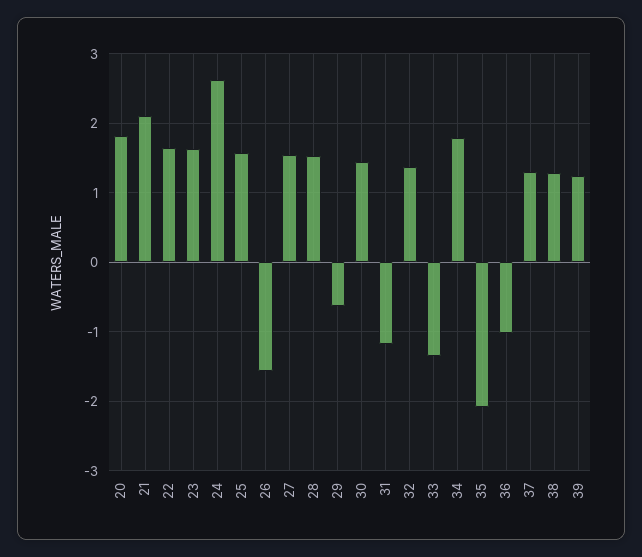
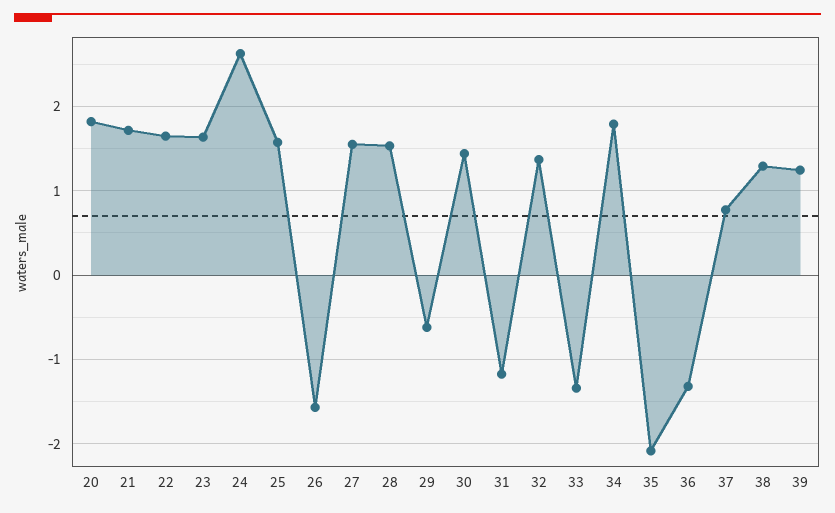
21: 2.1 -> 1.7
36: -1 -> -1.3
37: 1.3 -> 0.8

